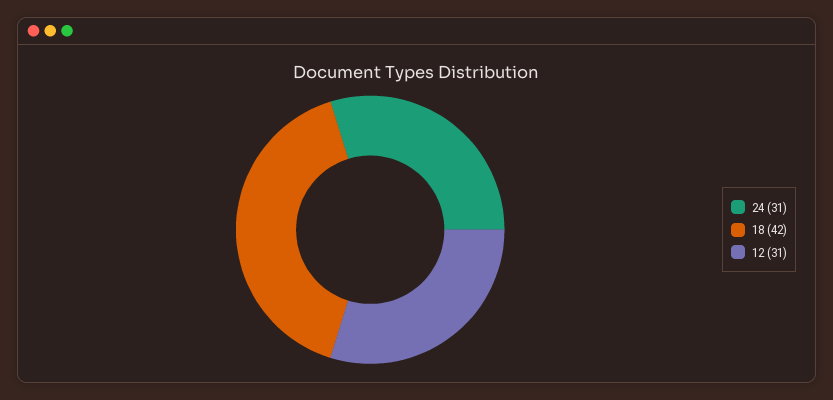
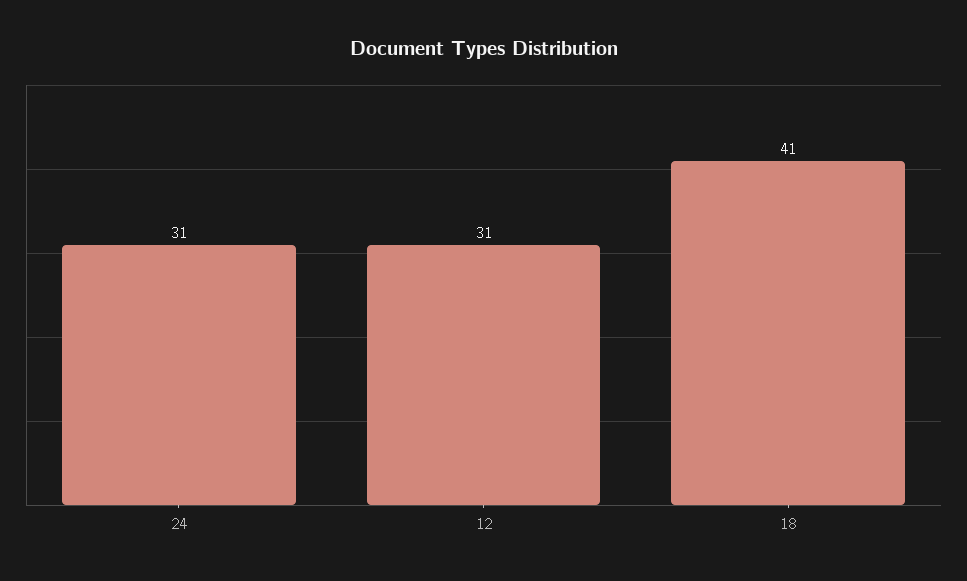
18: 42 -> 41

